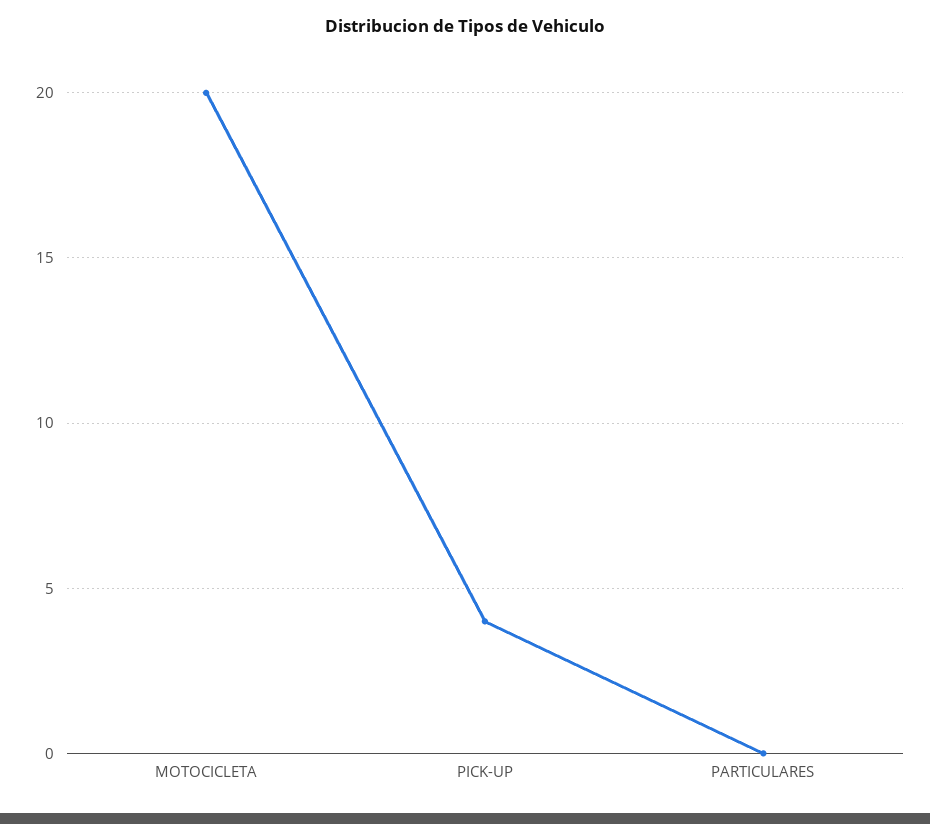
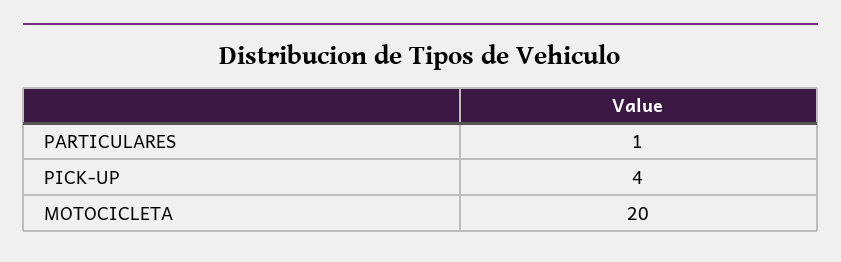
PARTICULARES: 0 -> 1

